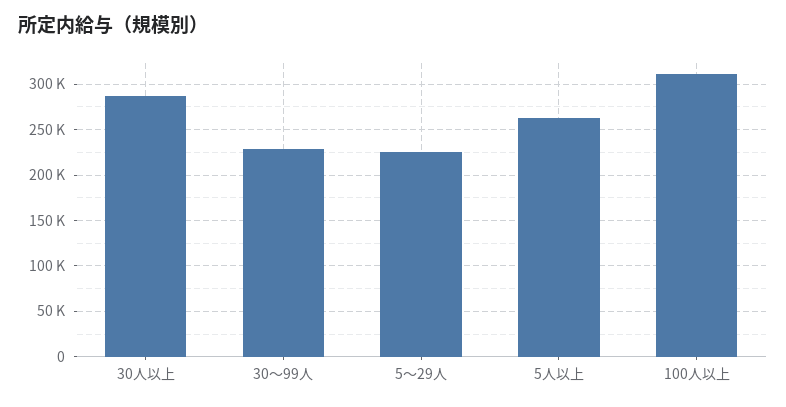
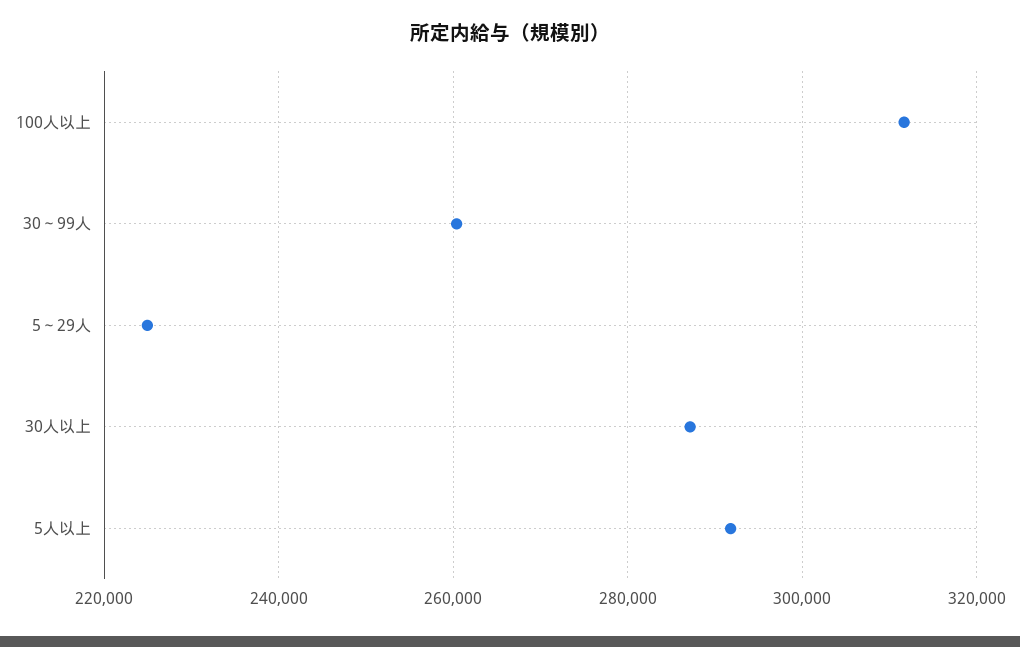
30～99人: 230000 -> 260000
5人以上: 260000 -> 292000

